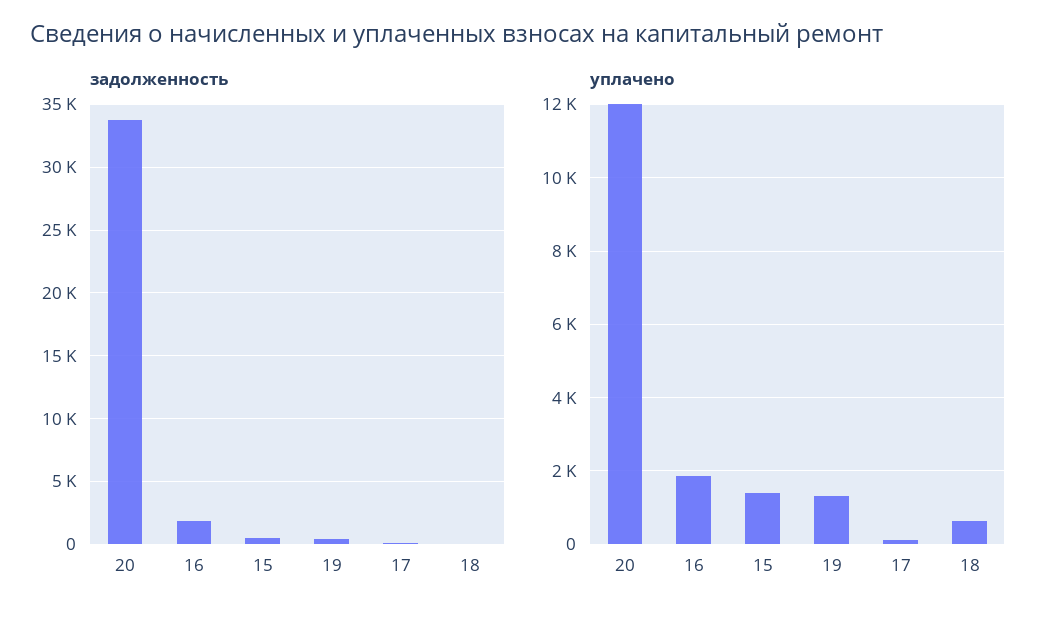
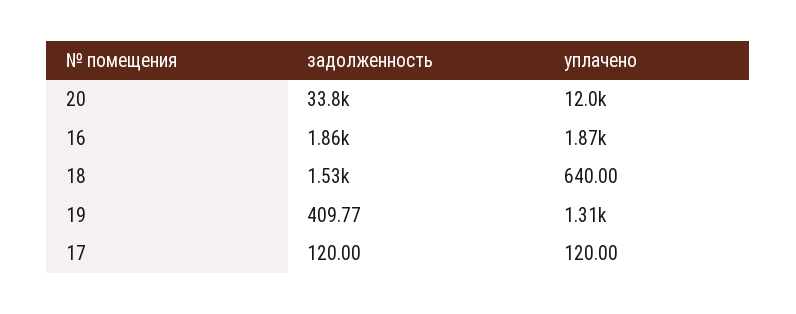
задолженность, 15: 500 -> none
задолженность, 18: 0 -> 1530
уплачено, 15: 1400 -> none

